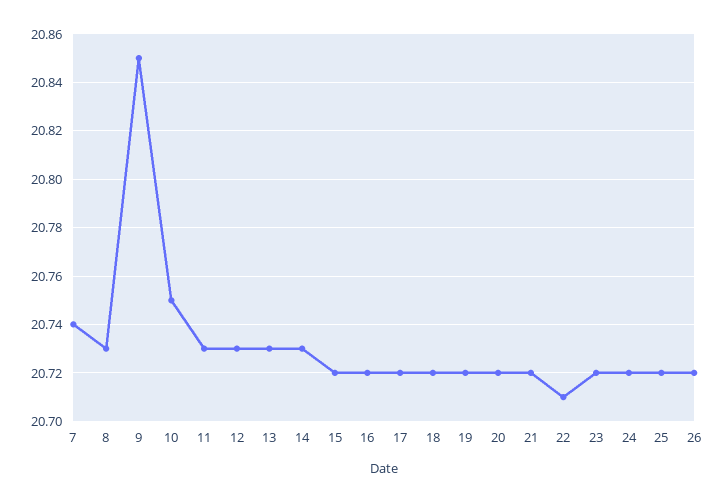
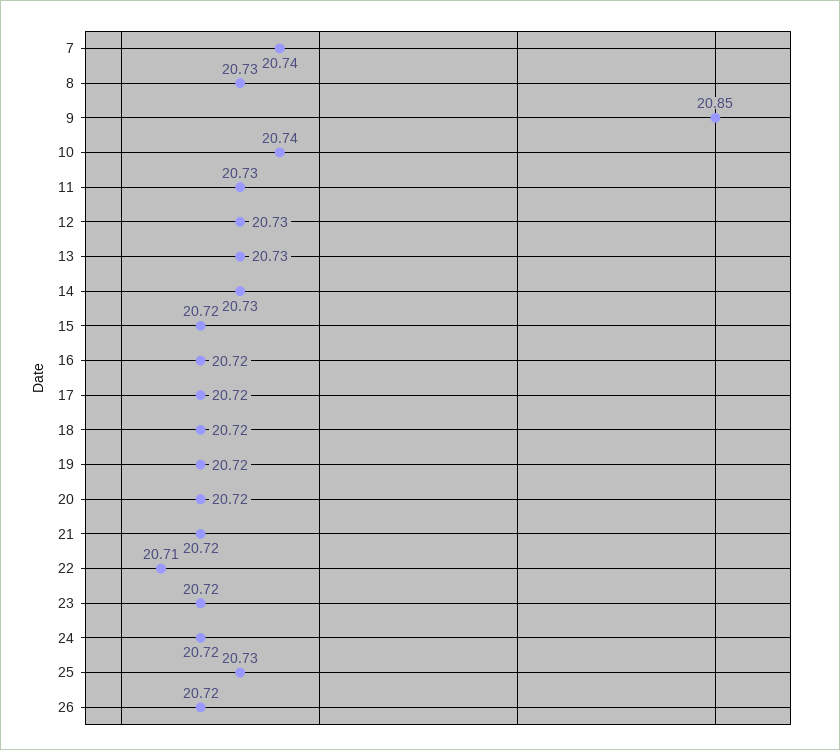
10: 20.75 -> 20.74
25: 20.72 -> 20.73

